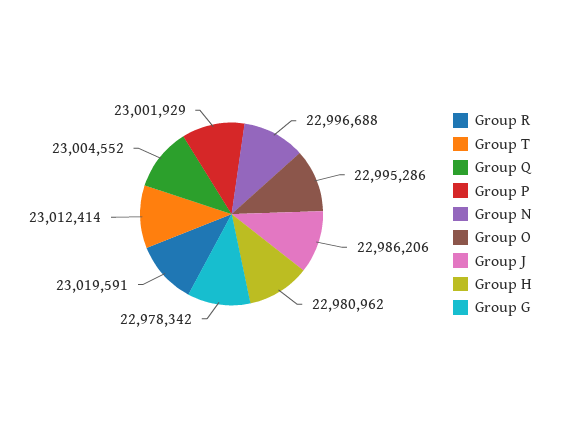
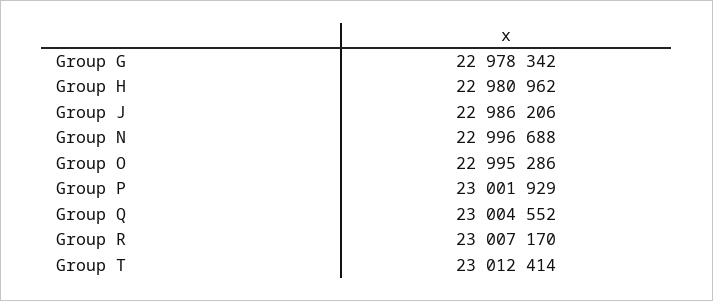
Group R: 23019591 -> 23007170

